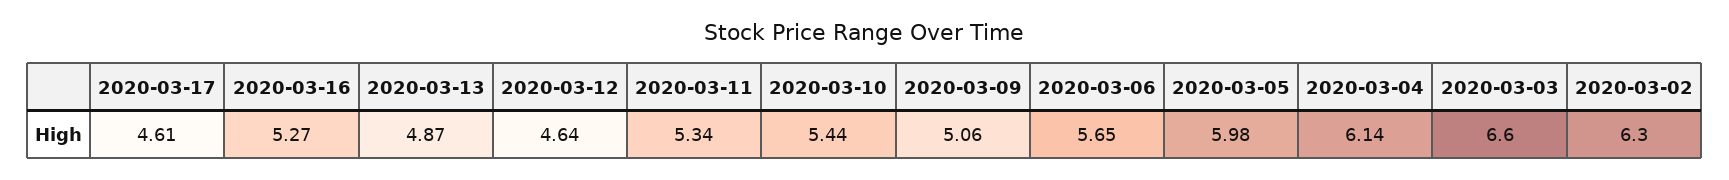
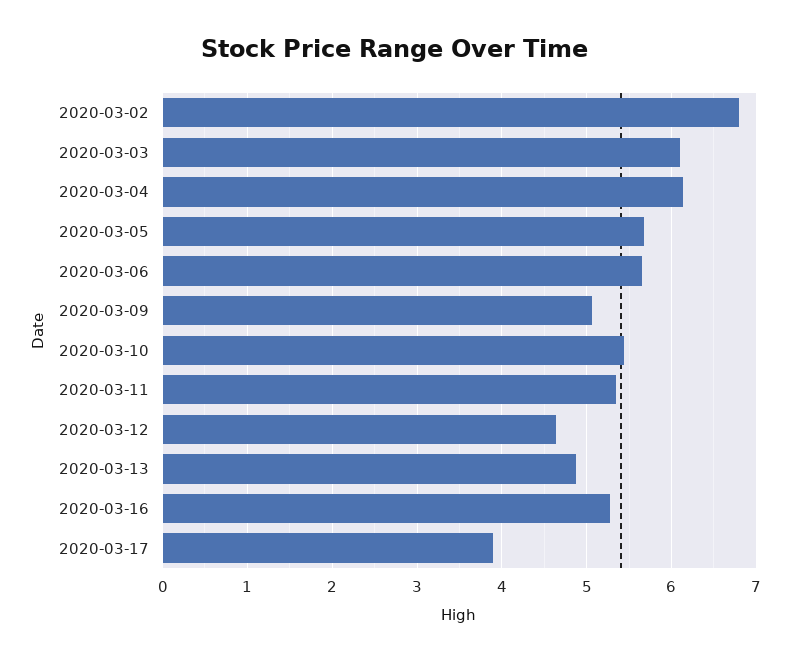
2020-03-17: 4.61 -> 3.9
2020-03-05: 5.98 -> 5.7
2020-03-03: 6.6 -> 6.1
2020-03-02: 6.3 -> 6.8

